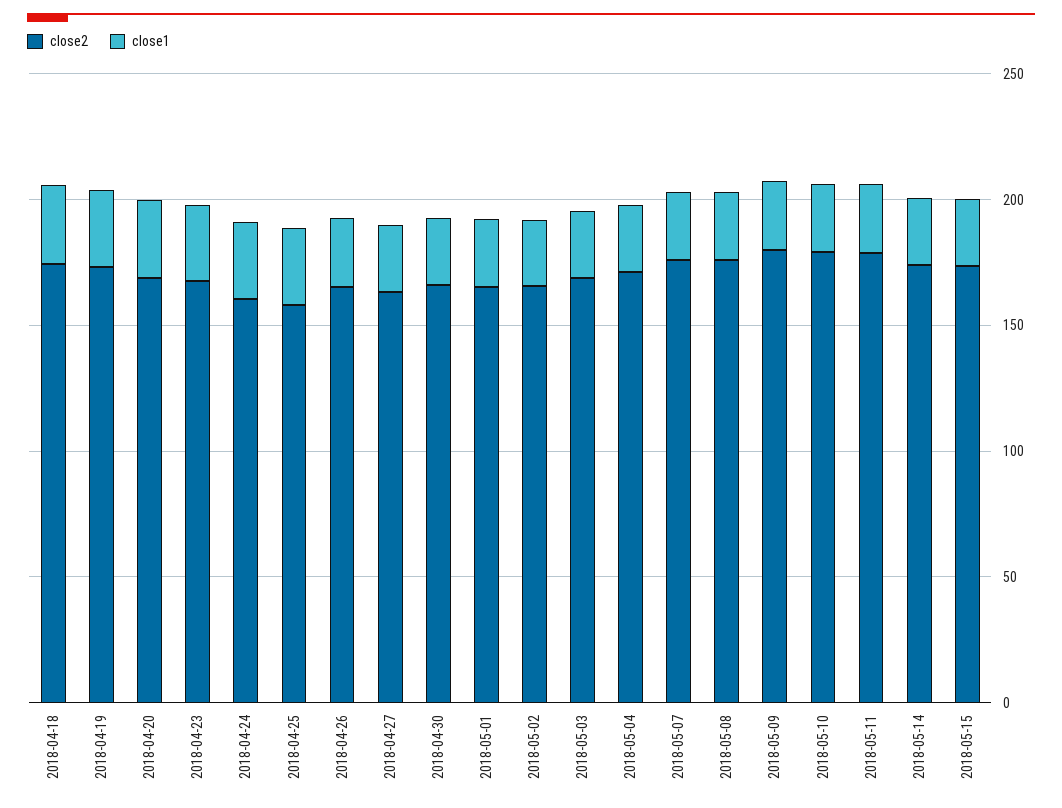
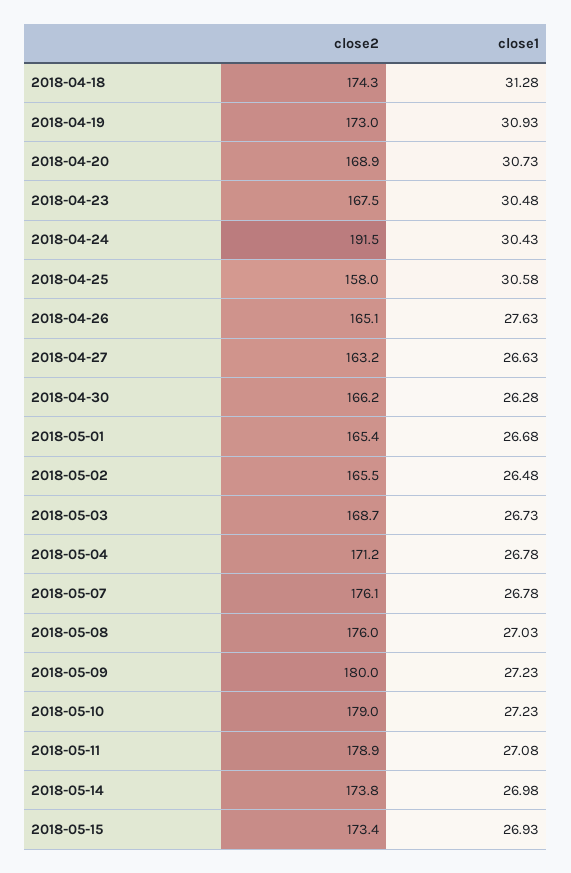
close2, 2018-04-24: 160 -> 191.5

